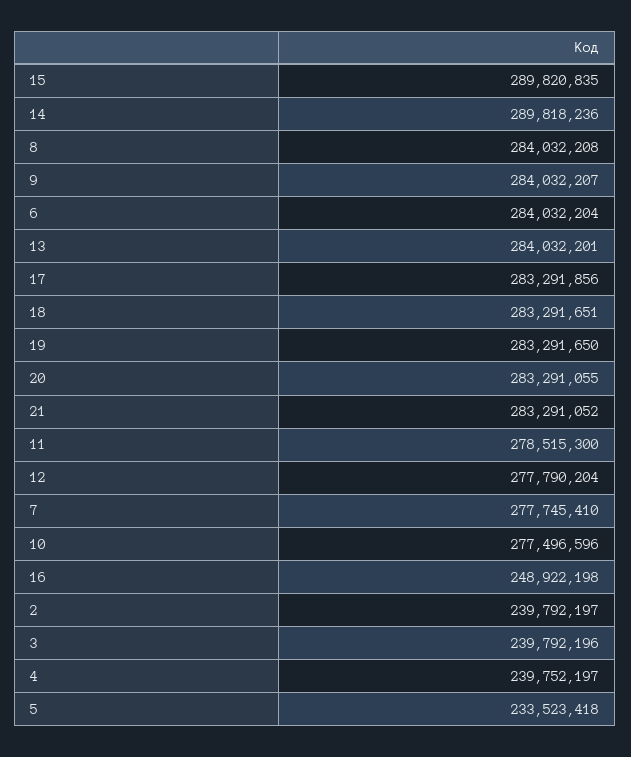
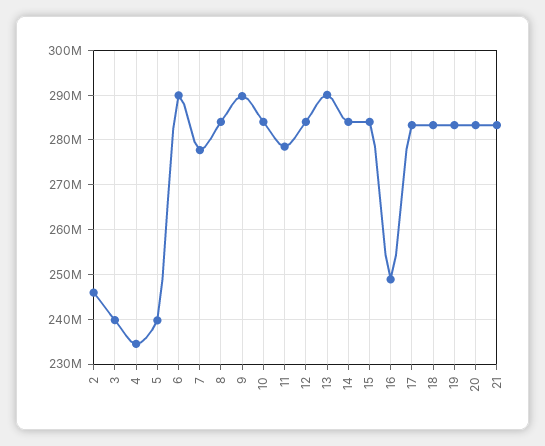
15: 289820835 -> 284000000
14: 289818236 -> 284000000
9: 284032207 -> 290000000
6: 284032204 -> 290000000
13: 284032201 -> 290000000
12: 277790204 -> 284000000
10: 277496596 -> 284000000
2: 239792197 -> 246000000
4: 239752197 -> 234000000
5: 233523418 -> 240000000

